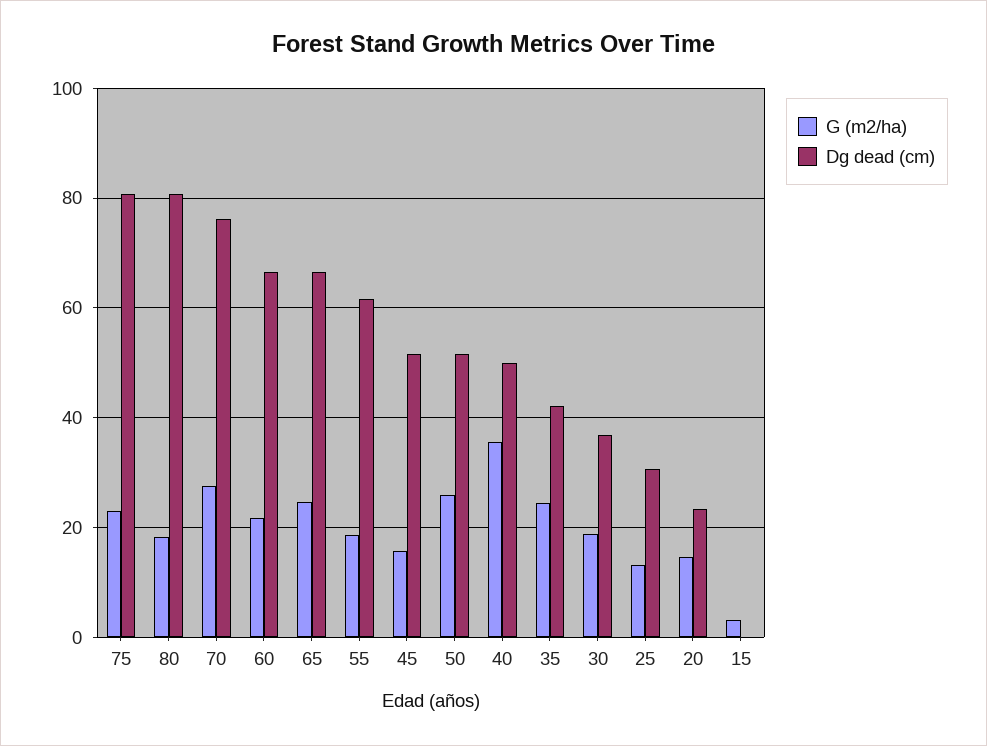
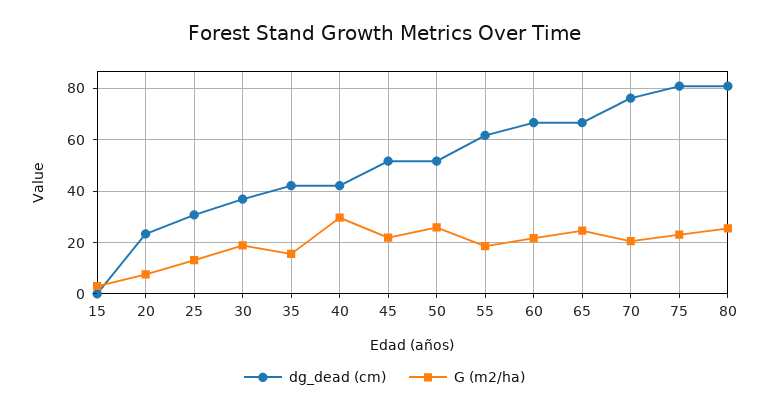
G (m2/ha), 80: 18 -> 25
G (m2/ha), 70: 28 -> 20
G (m2/ha), 45: 16 -> 22.5
G (m2/ha), 40: 36 -> 30
Dg dead (cm), 40: 50 -> 42.5
G (m2/ha), 35: 24 -> 15
G (m2/ha), 20: 14 -> 7.5

